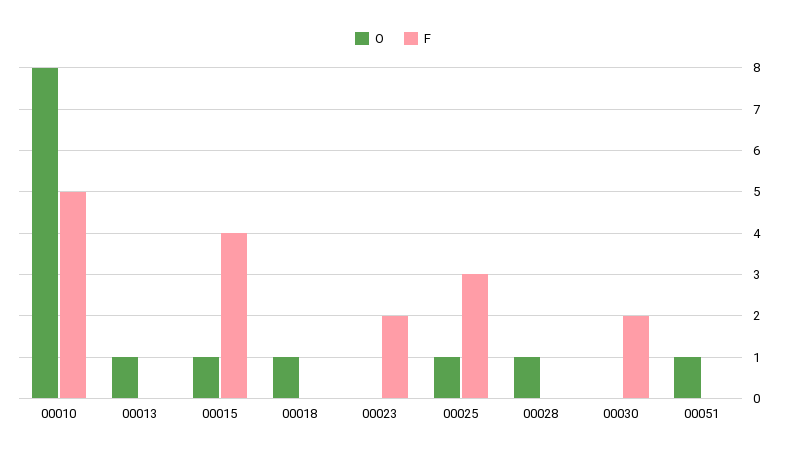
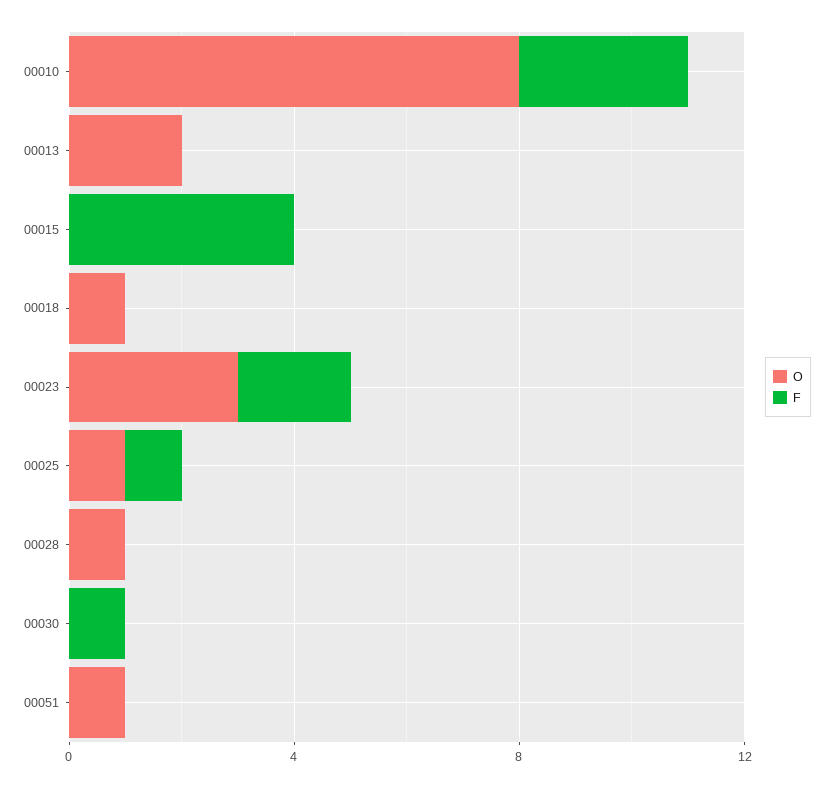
F, 00010: 5 -> 3
O, 00013: 1 -> 2
O, 00015: 1 -> 0
O, 00023: 0 -> 3
F, 00025: 3 -> 1
F, 00030: 2 -> 1

